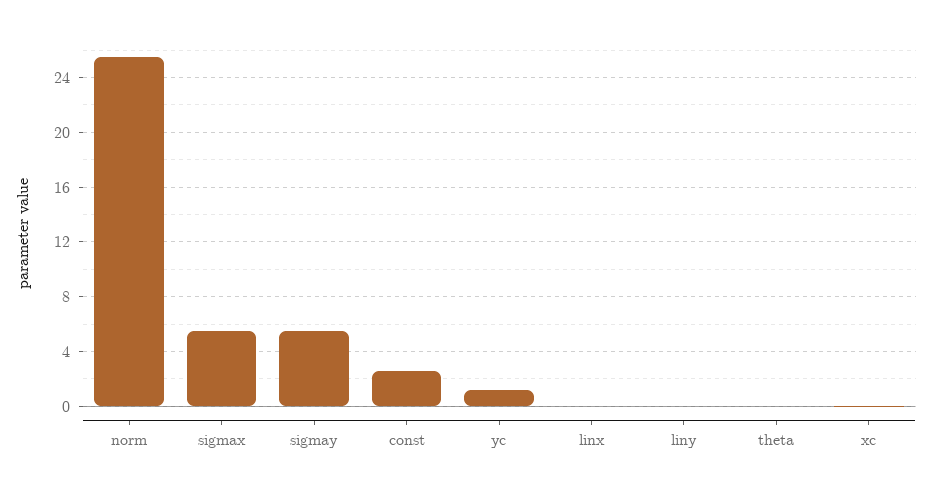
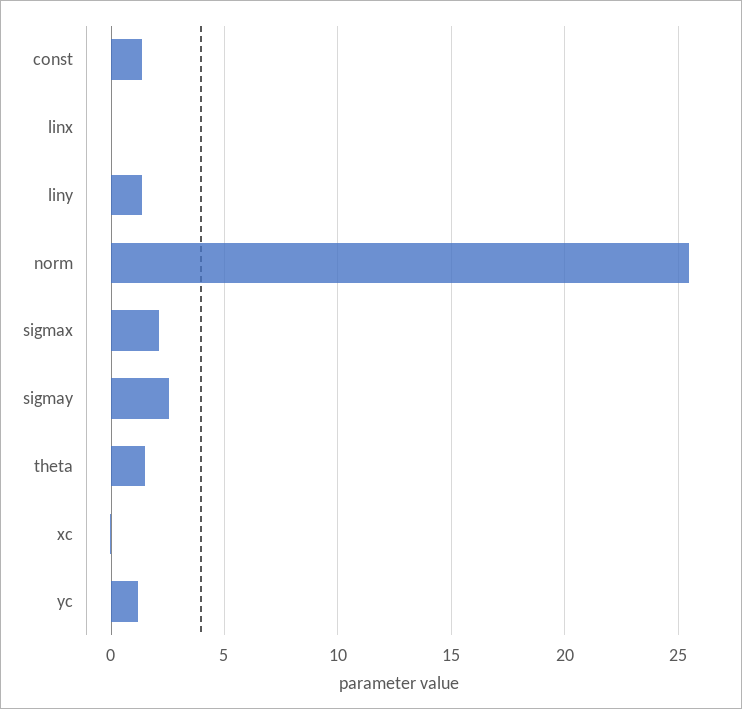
sigmax: 5.5 -> 2
sigmay: 5.5 -> 2.5
const: 2.5 -> 1.5
liny: 0 -> 1.5
theta: 0 -> 1.5

